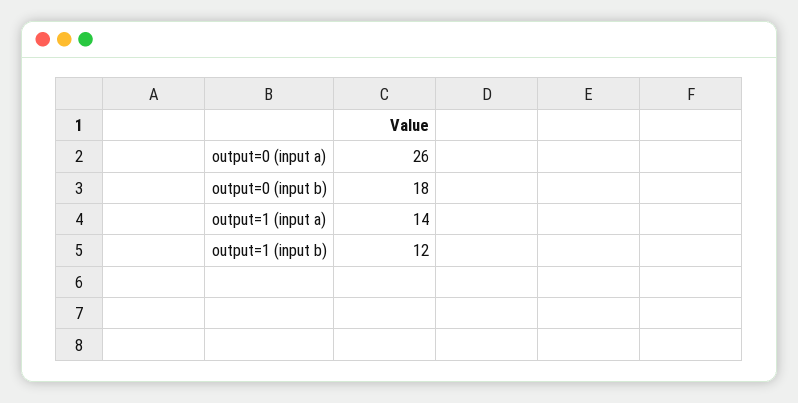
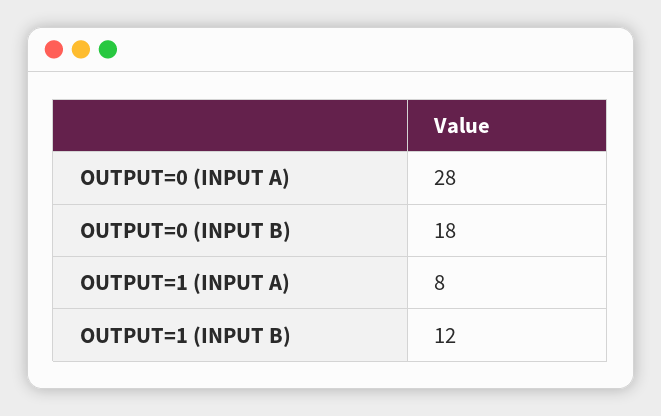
output=0 (input a): 26 -> 28
output=1 (input a): 14 -> 8

